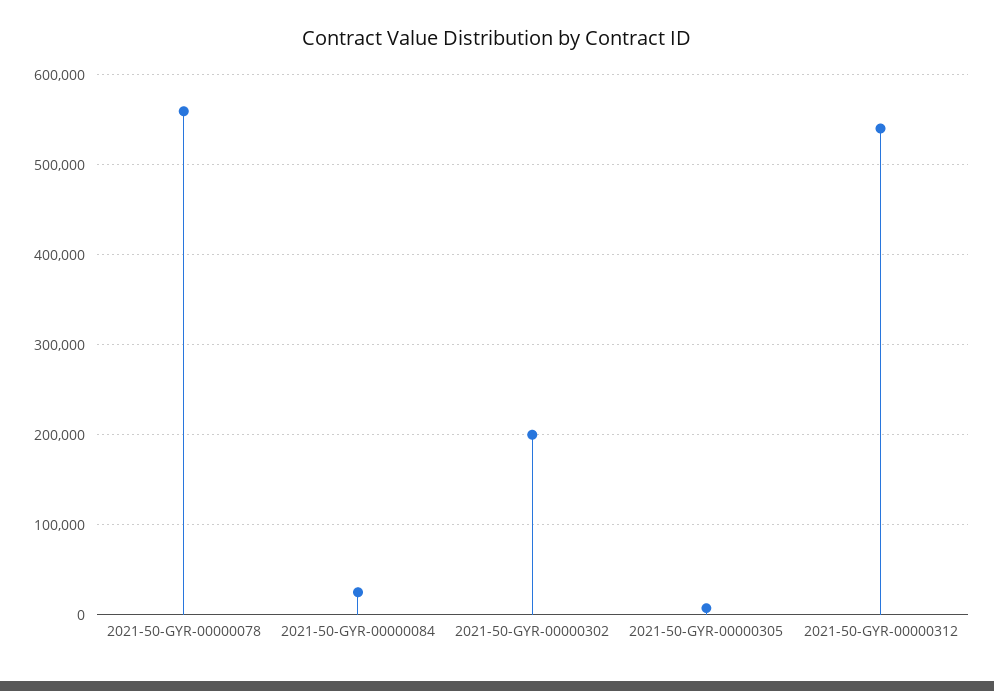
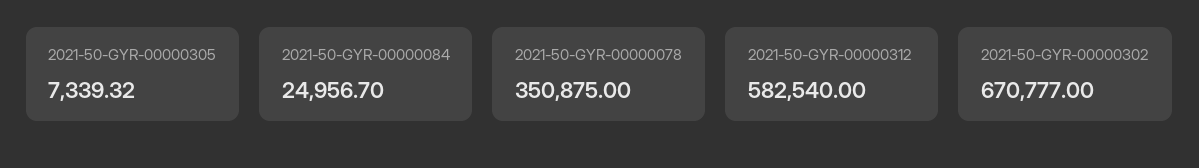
2021-50-GYR-00000078: 560000 -> 350875
2021-50-GYR-00000302: 200000 -> 670777
2021-50-GYR-00000312: 540000 -> 582540

